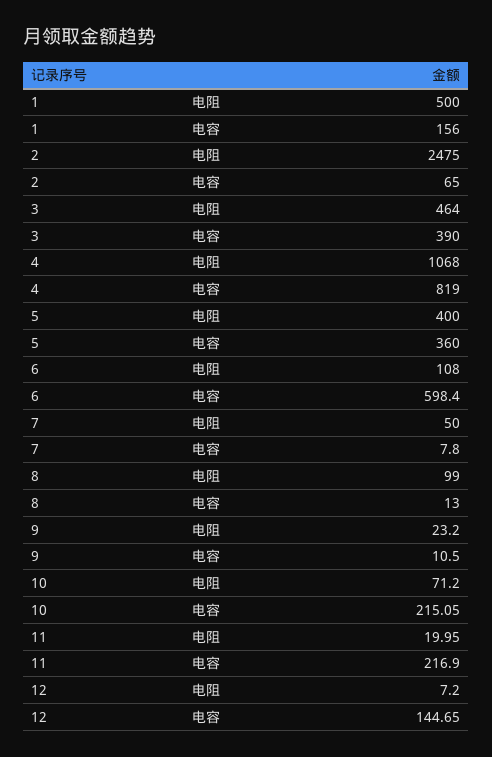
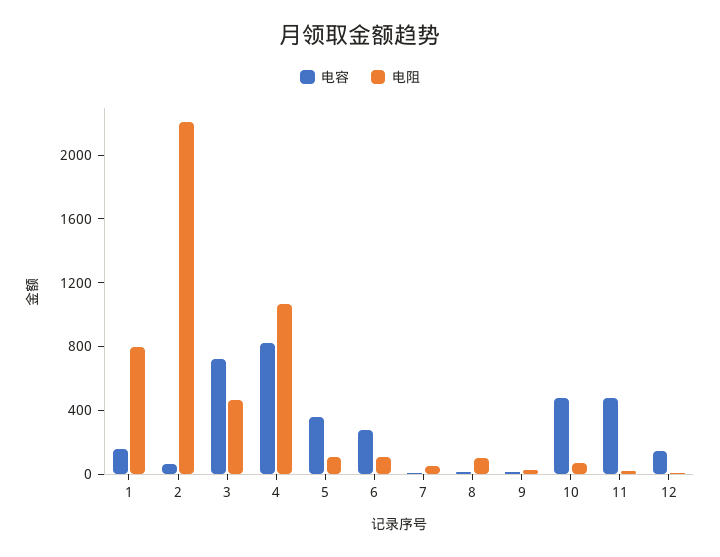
电阻, 1: 500 -> 800
电阻, 2: 2475 -> 2200
电容, 3: 390 -> 700
电阻, 5: 400 -> 100
电容, 6: 598.4 -> 300
电容, 10: 215.05 -> 500
电容, 11: 216.9 -> 500

